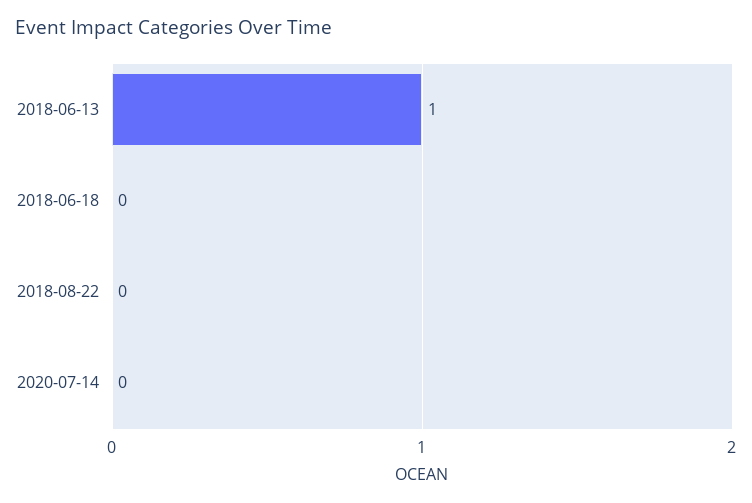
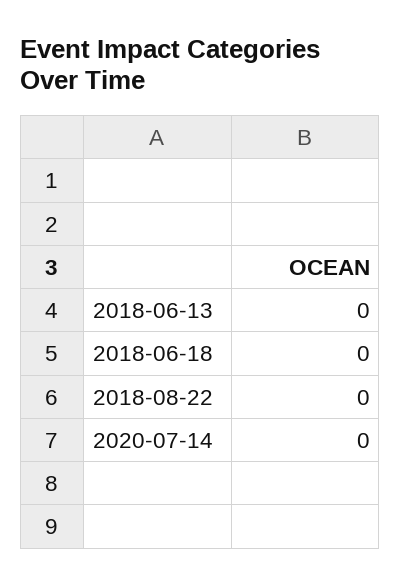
2018-06-13: 1 -> 0

